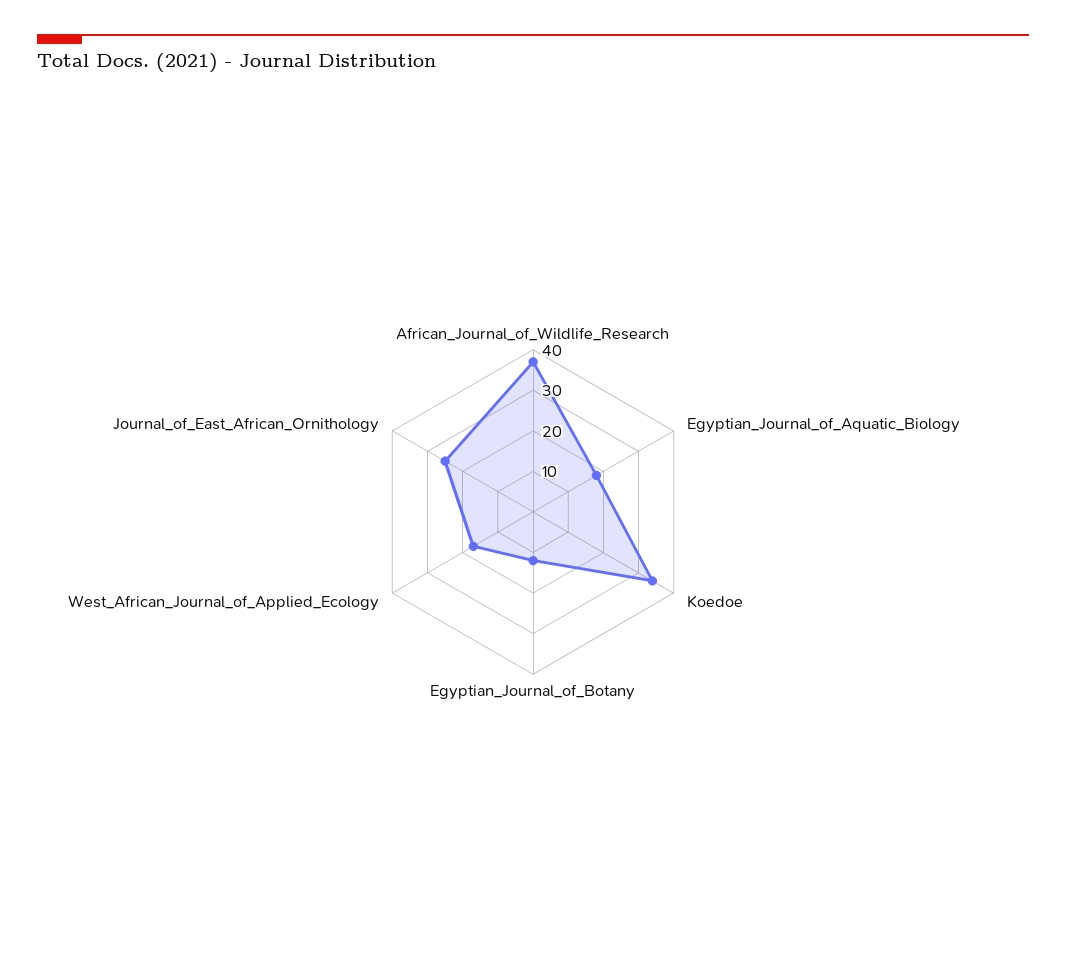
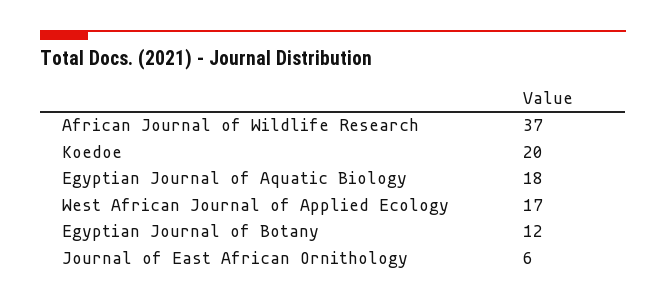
Koedoe: 35 -> 20
Journal_of_East_African_Ornithology: 25 -> 6

